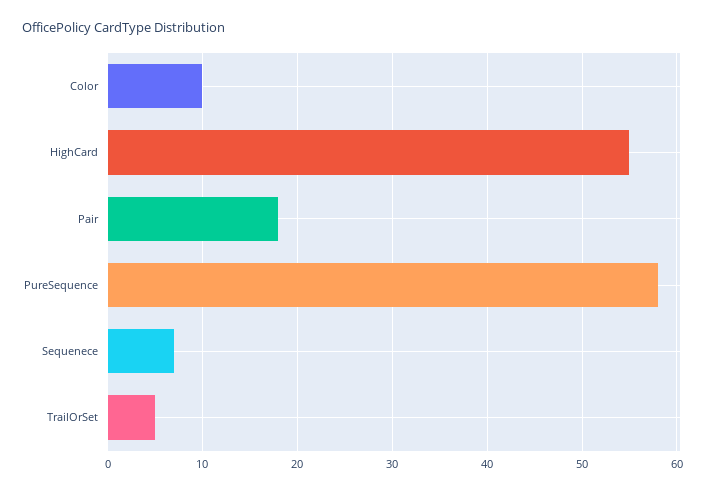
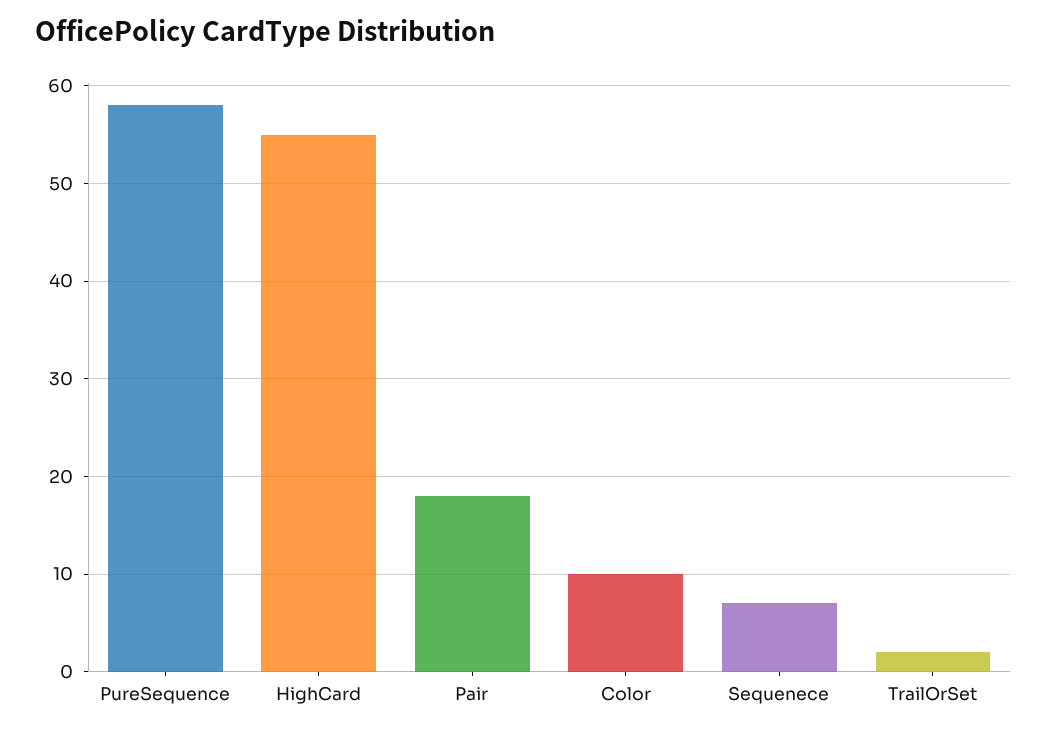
TrailOrSet: 5 -> 2

